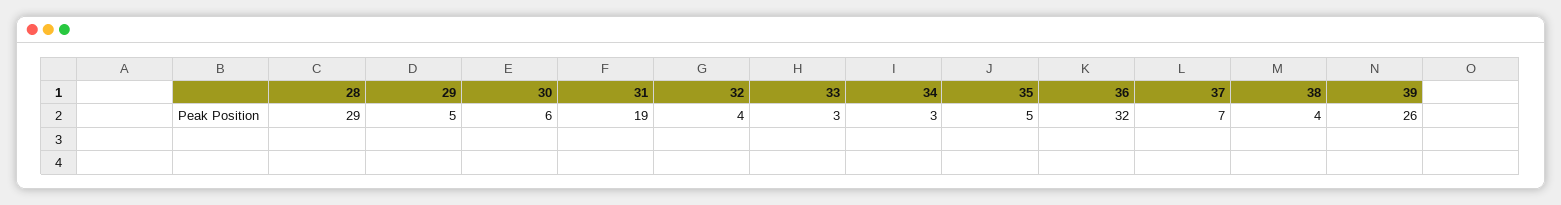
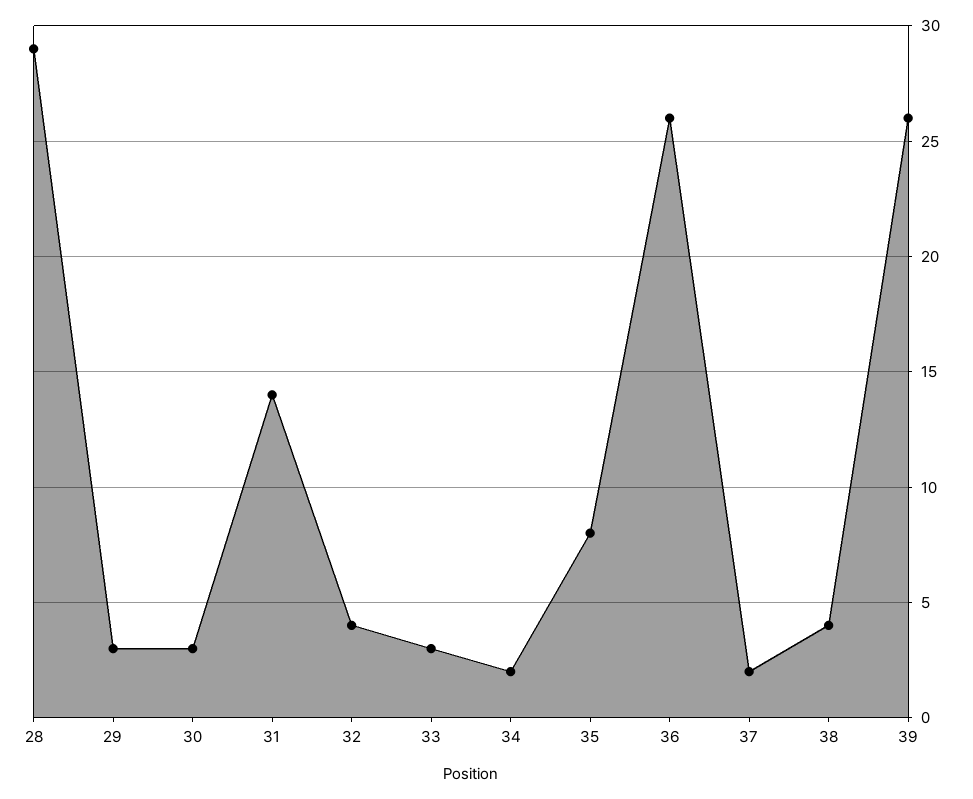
29: 5 -> 3
30: 6 -> 3
31: 19 -> 14
34: 3 -> 2
35: 5 -> 8
36: 32 -> 26
37: 7 -> 2

